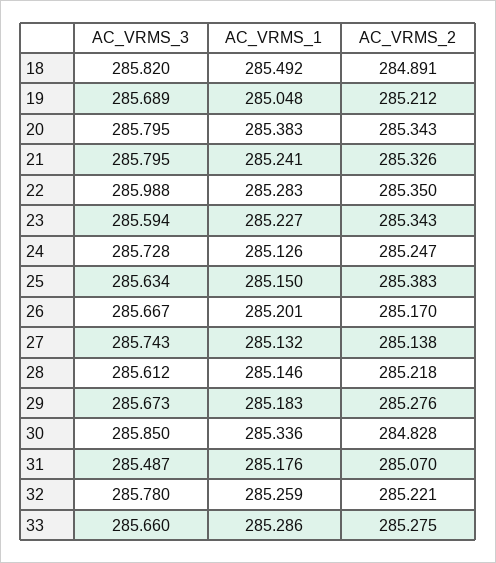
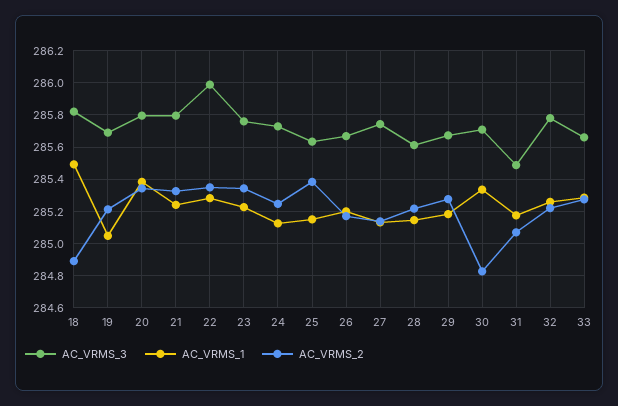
AC_VRMS_3, 23: 285.594 -> 285.75
AC_VRMS_3, 30: 285.85 -> 285.7

